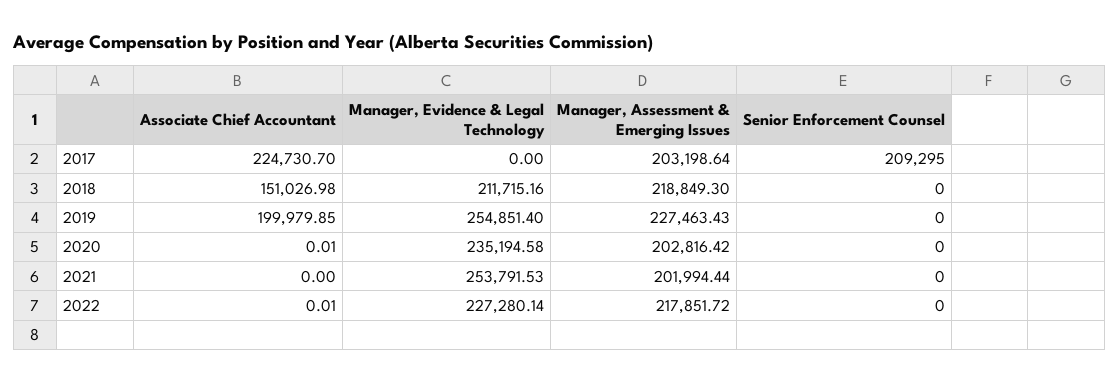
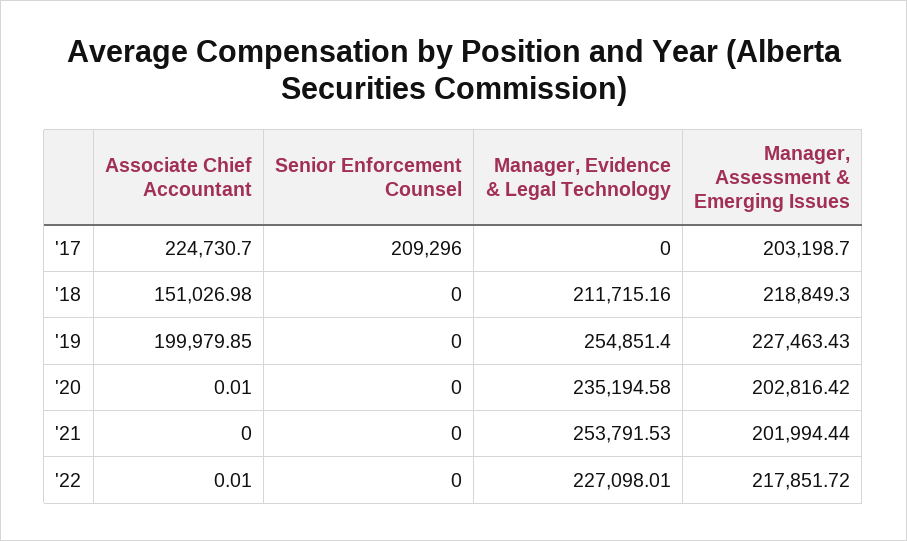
Manager, Assessment & Emerging Issues, 2017: 203198.64 -> 203198.7
Senior Enforcement Counsel, 2017: 209295 -> 209296
Manager, Evidence & Legal Technology, 2022: 227280.14 -> 227098.01

